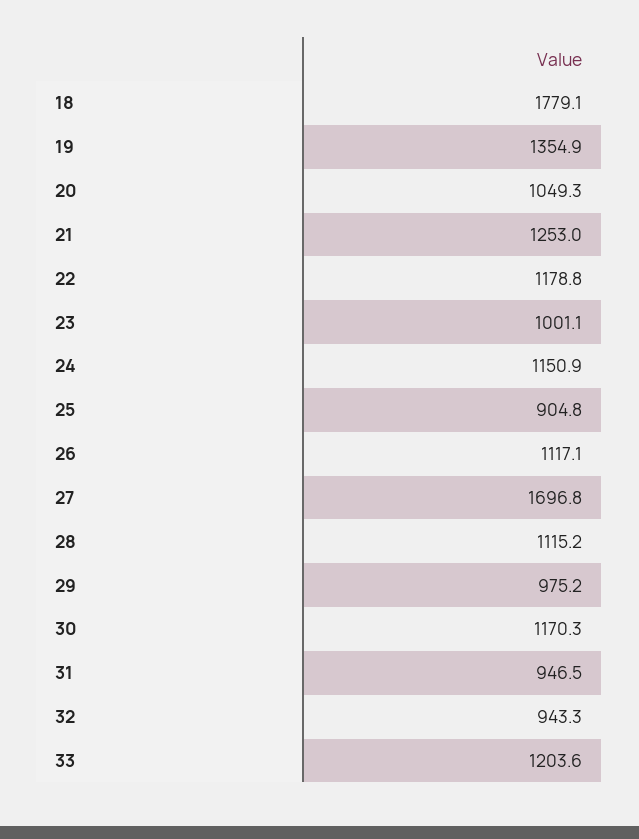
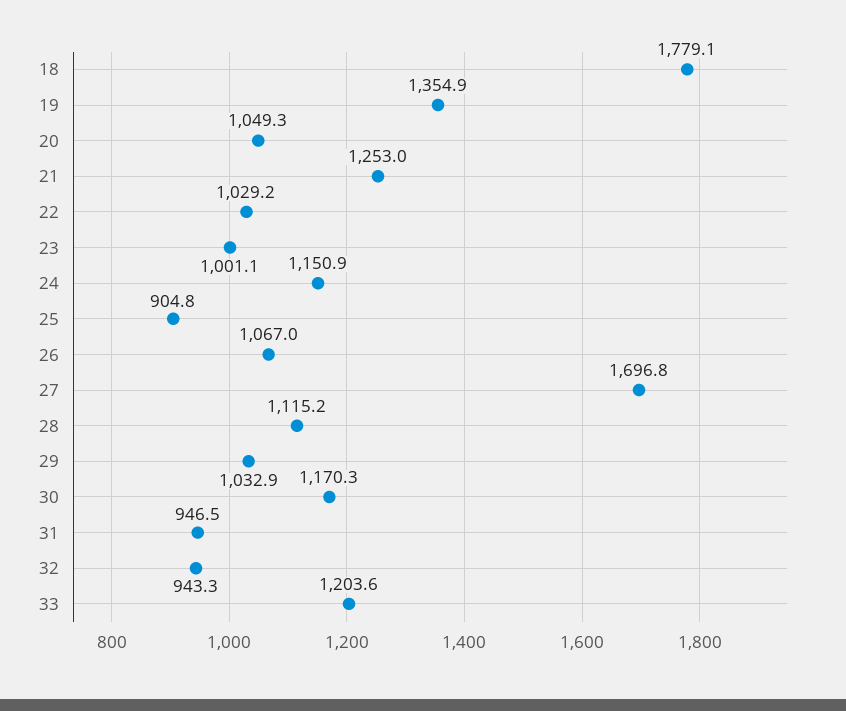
22: 1178.8 -> 1029.2
26: 1117.1 -> 1067
29: 975.2 -> 1032.9

